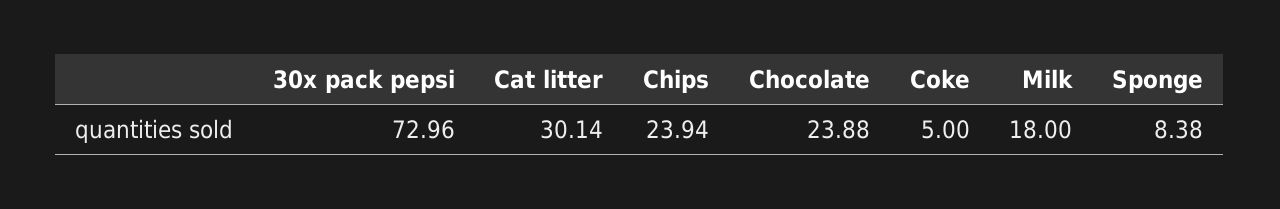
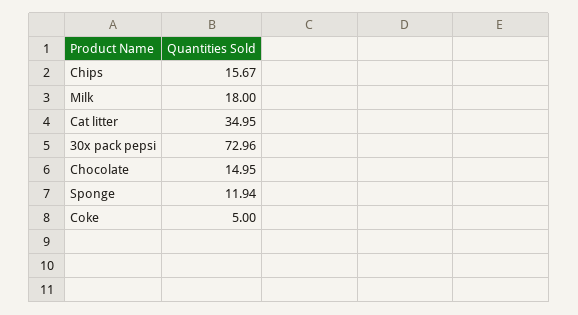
Cat litter: 30.14 -> 34.95
Chips: 23.94 -> 15.67
Chocolate: 23.88 -> 14.95
Sponge: 8.38 -> 11.94

